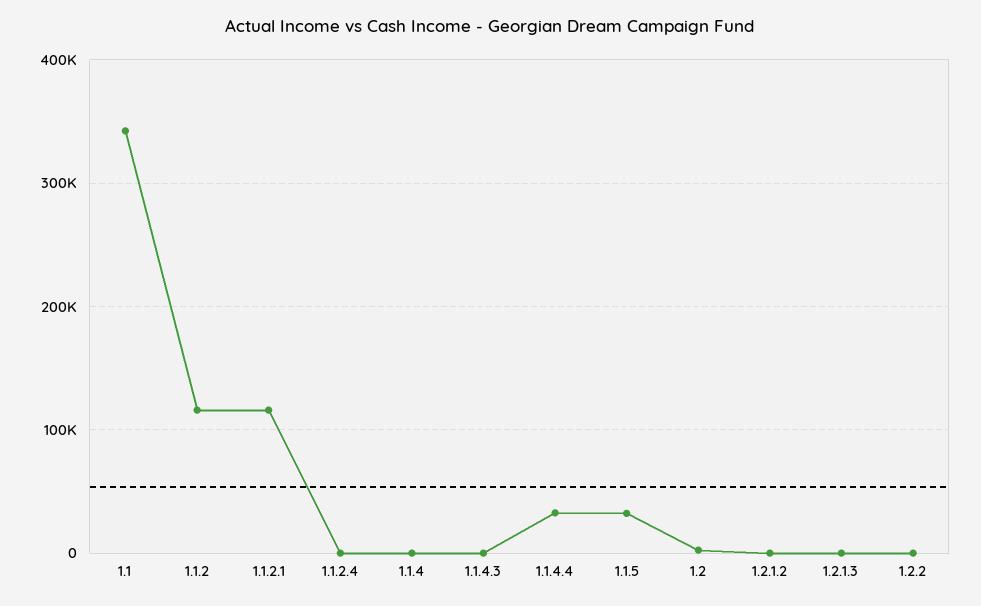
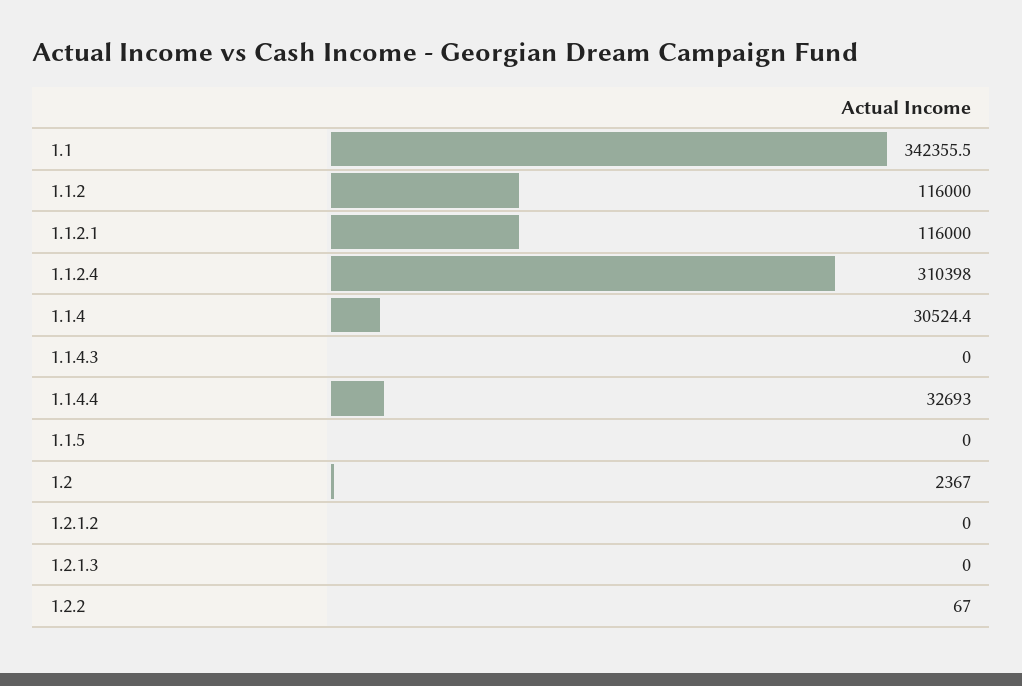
1.1.2.4: 0 -> 310398
1.1.4: 0 -> 30524.4
1.1.5: 30000 -> 0

